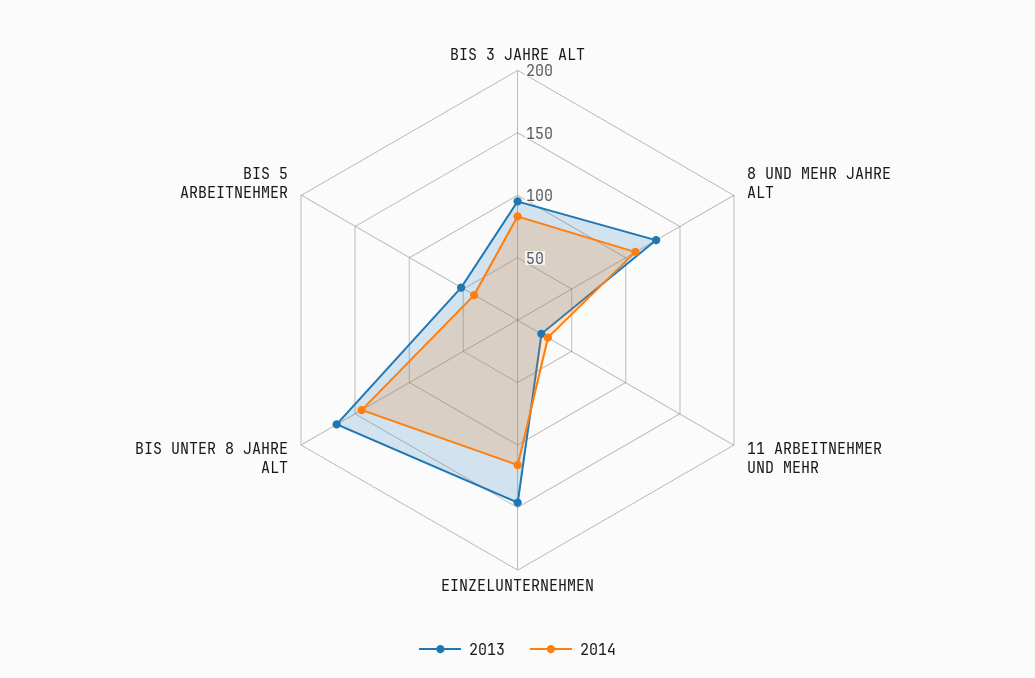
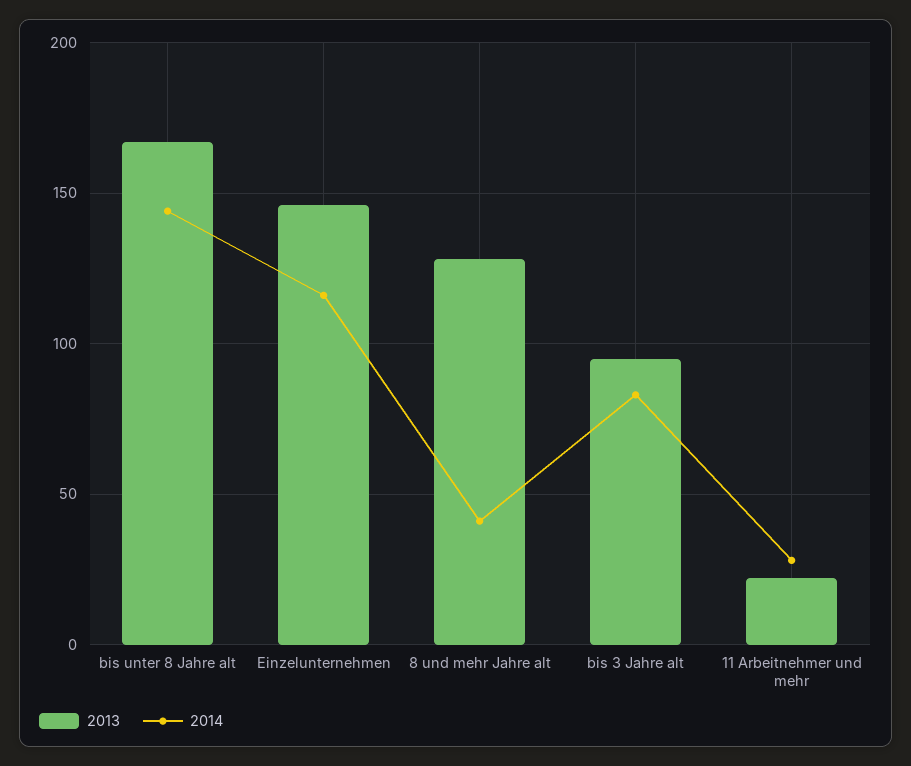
2014, 8 UND MEHR JAHRE ALT: 110 -> 40
2013, BIS 5 ARBEITNEHMER: 50 -> none
2014, BIS 5 ARBEITNEHMER: 40 -> none

